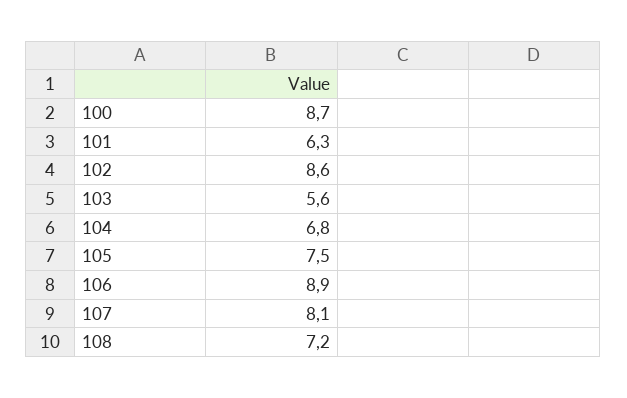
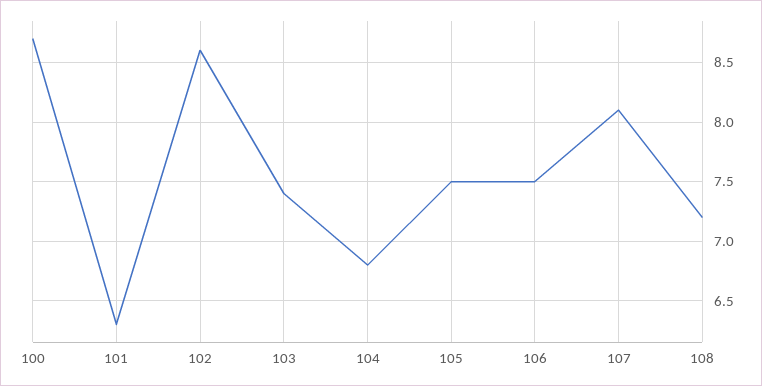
103: 5.6 -> 7.4
106: 8.9 -> 7.5

